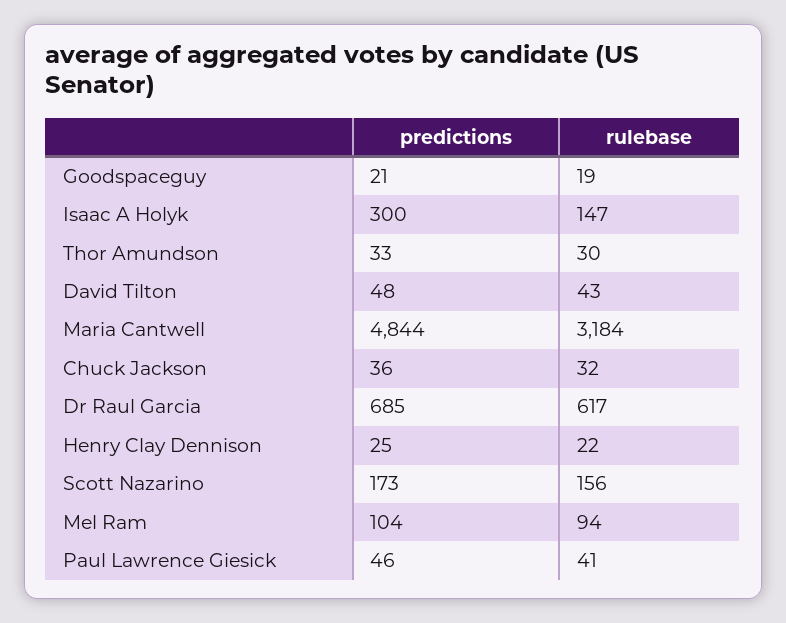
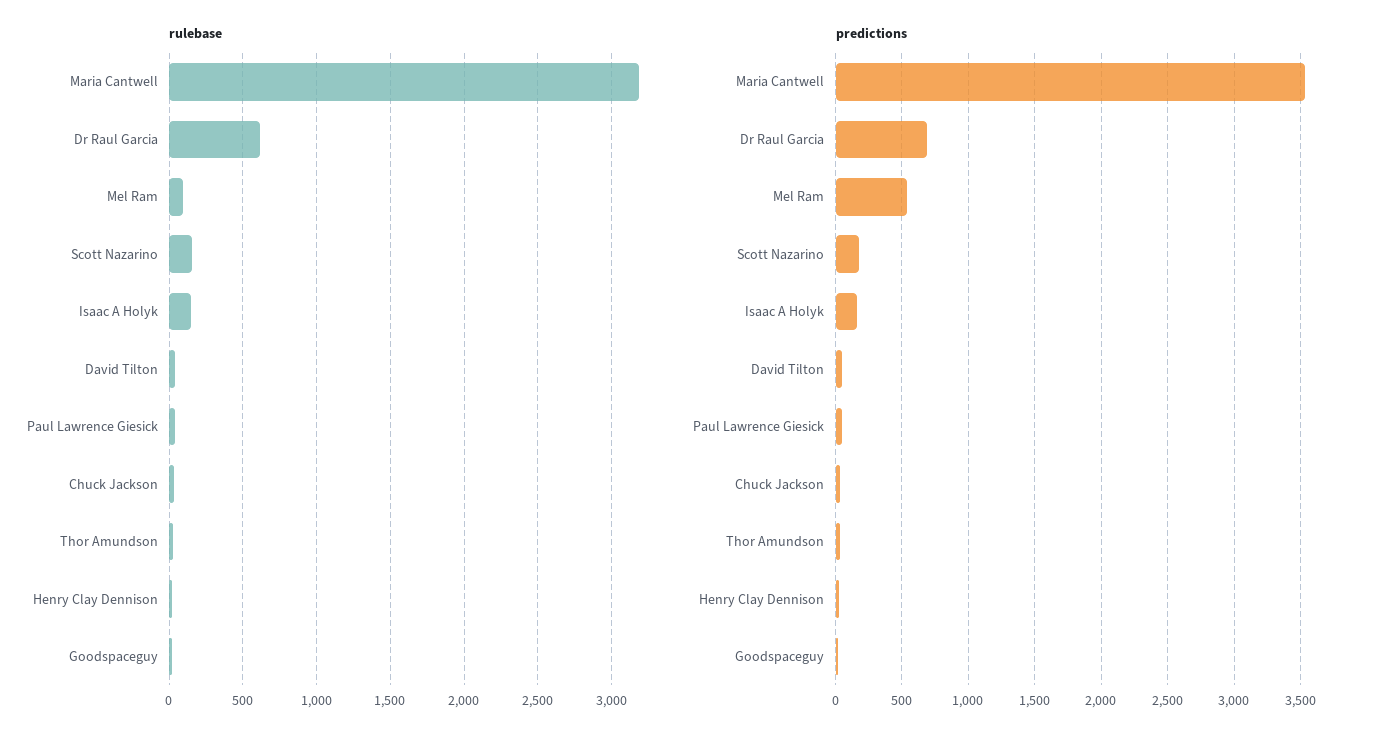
predictions, Isaac A Holyk: 300 -> 150
predictions, Maria Cantwell: 4844 -> 3550
predictions, Mel Ram: 104 -> 550

